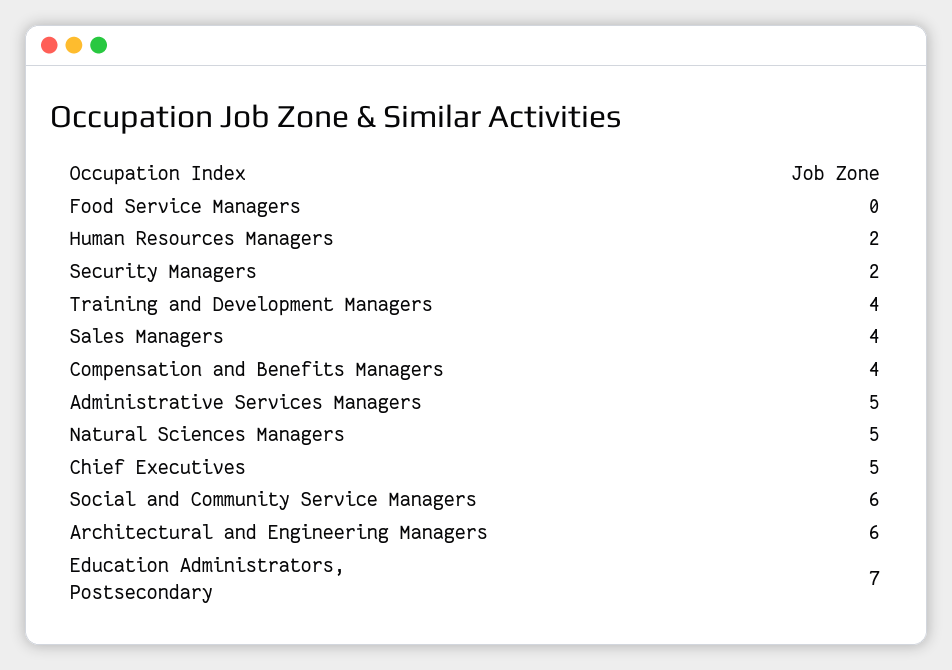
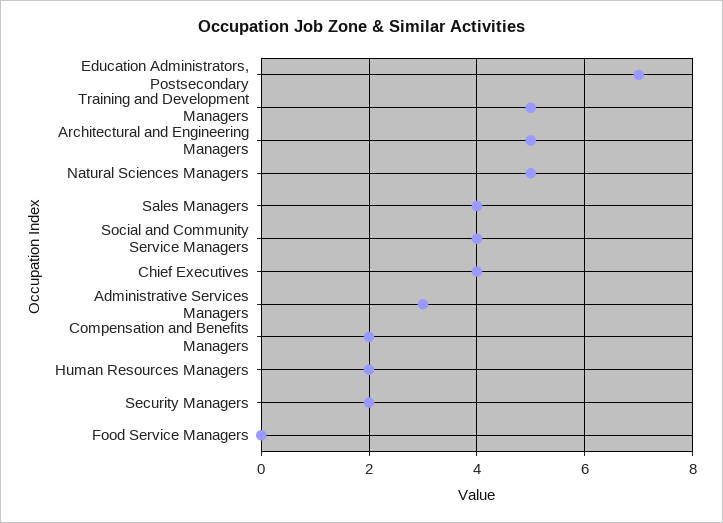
Training and Development Managers: 4 -> 5
Compensation and Benefits Managers: 4 -> 2
Administrative Services Managers: 5 -> 3
Chief Executives: 5 -> 4
Social and Community Service Managers: 6 -> 4
Architectural and Engineering Managers: 6 -> 5

